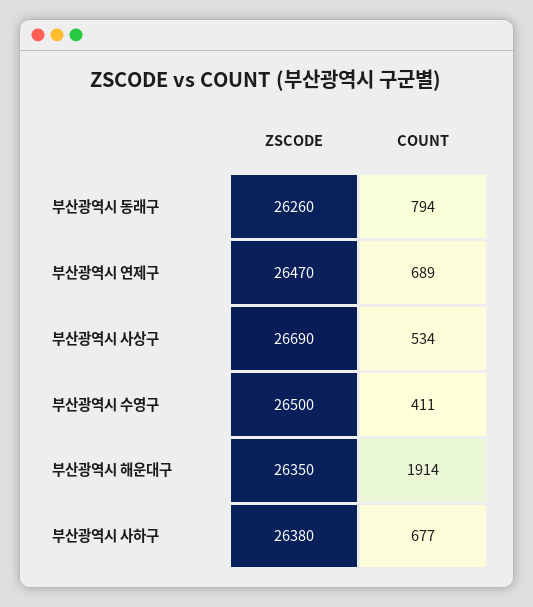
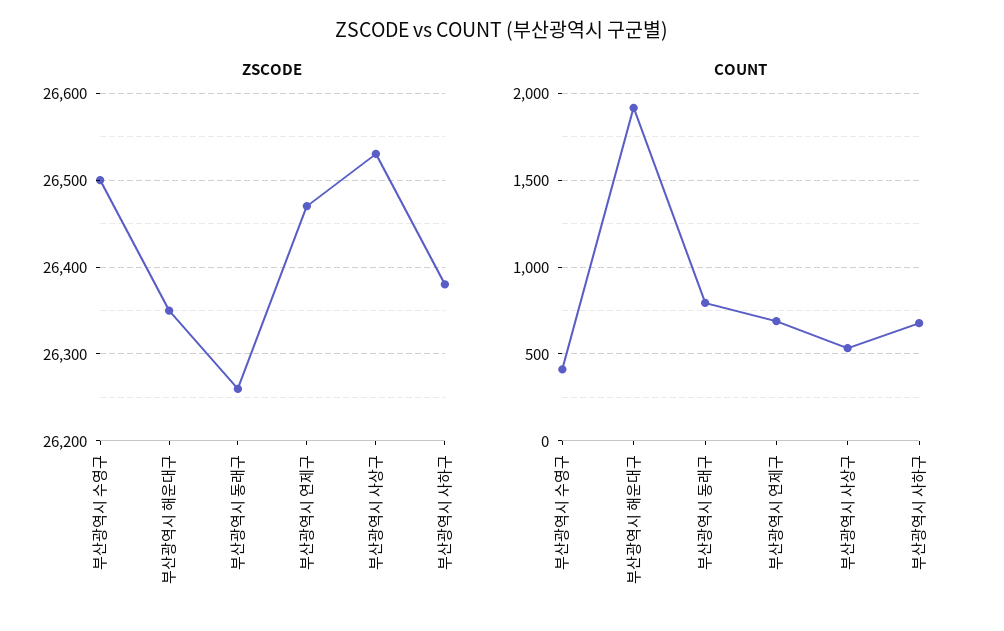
ZSCODE, 부산광역시 사상구: 26690 -> 26530

